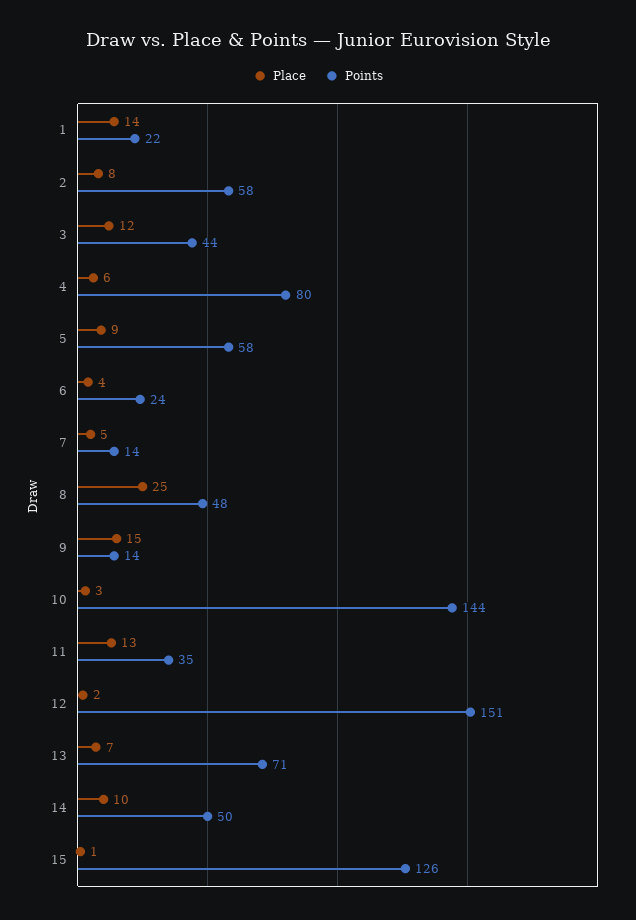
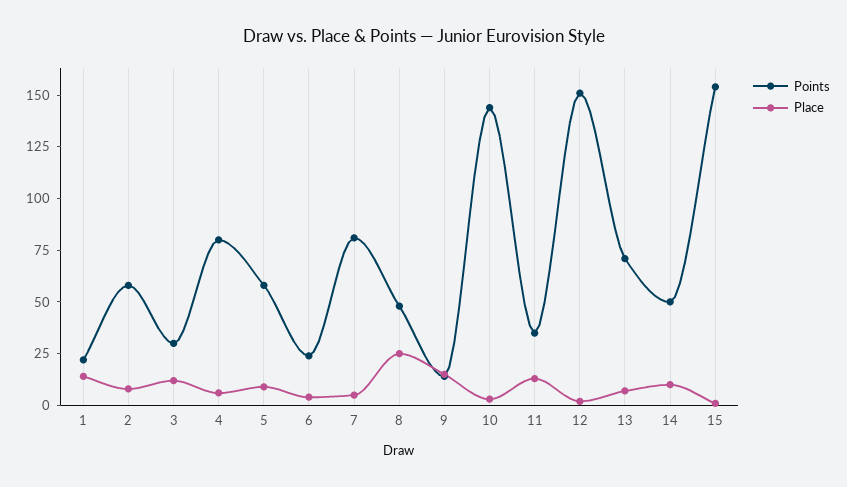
Points, 3: 44 -> 30
Points, 7: 14 -> 80
Points, 15: 126 -> 155

